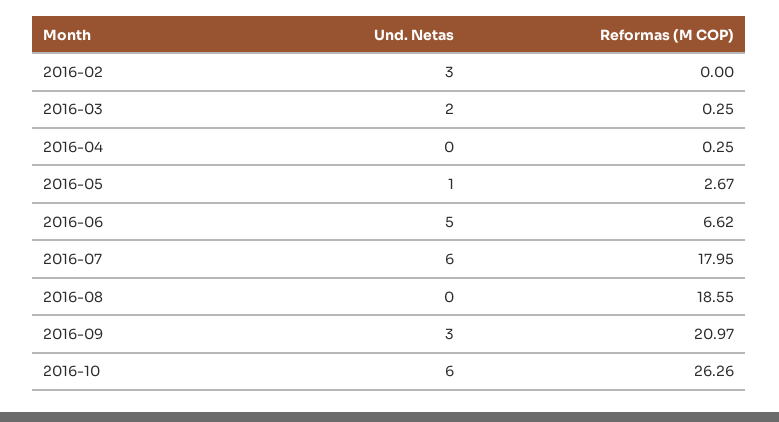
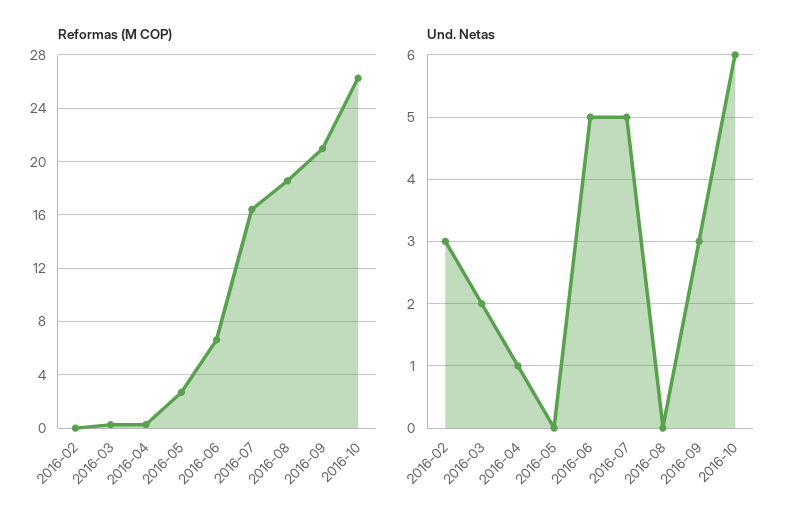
Und. Netas, 2016-04: 0 -> 1
Und. Netas, 2016-05: 1 -> 0
Und. Netas, 2016-07: 6 -> 5
Reformas (M COP), 2016-07: 17.95 -> 16.5

